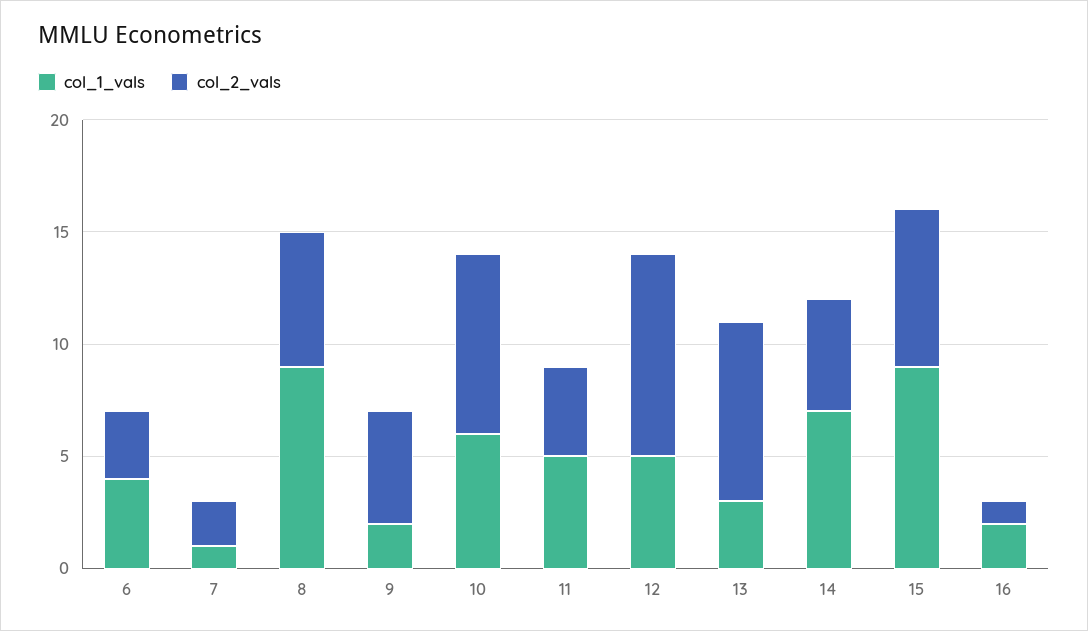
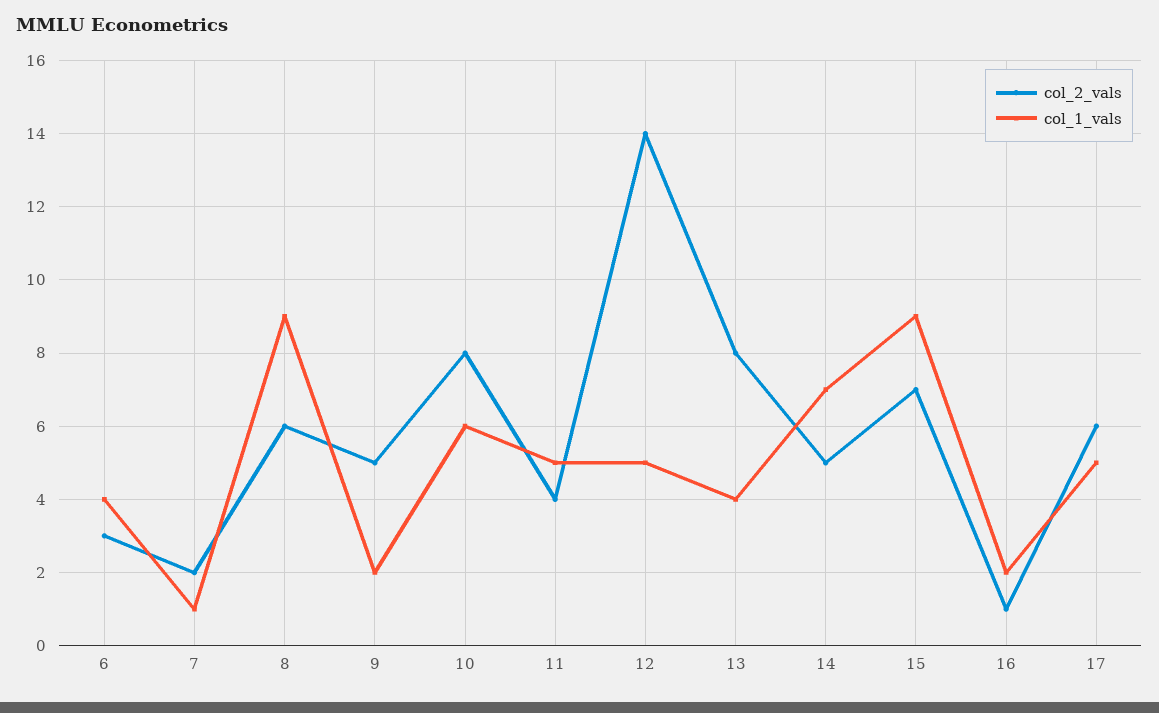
col_2_vals, 12: 9 -> 14
col_1_vals, 13: 3 -> 4
col_2_vals, 17: none -> 6
col_1_vals, 17: none -> 5

